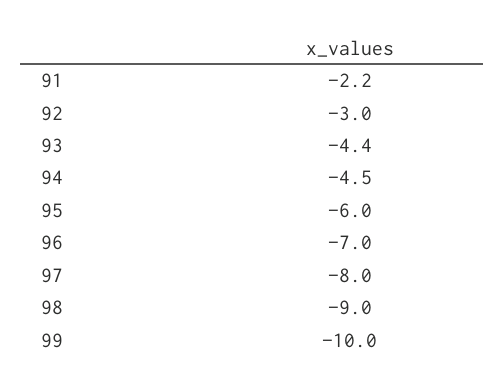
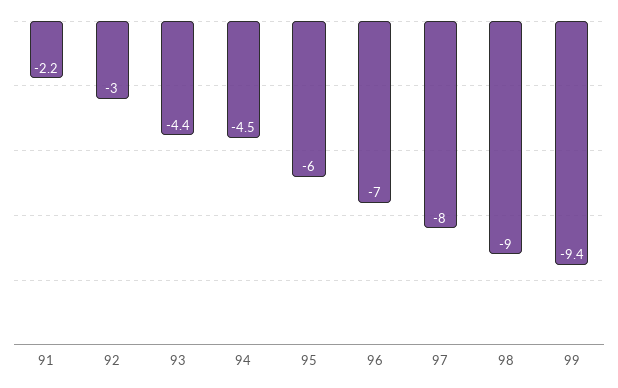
99: -10 -> -9.4

